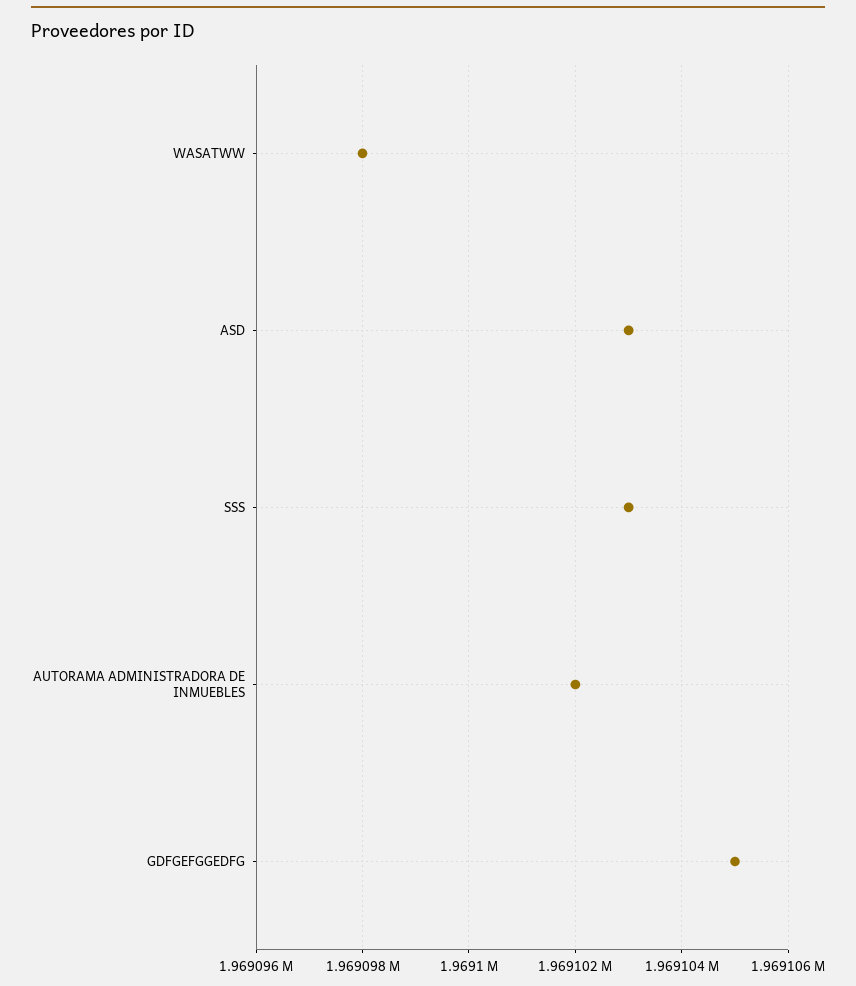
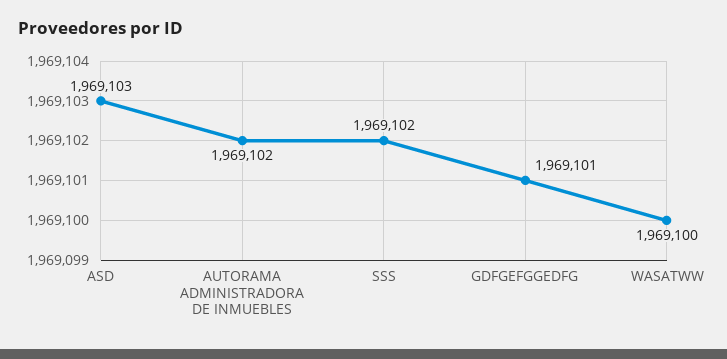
WASATWW: 1969098 -> 1969100
SSS: 1969103 -> 1969102
GDFGEFGGEDFG: 1969105 -> 1969101

